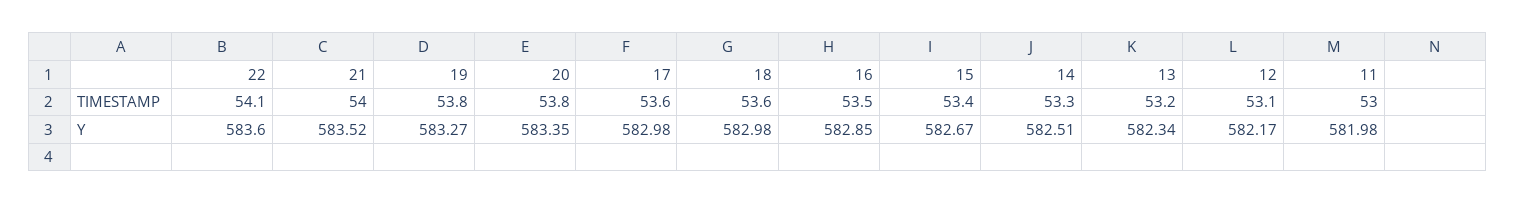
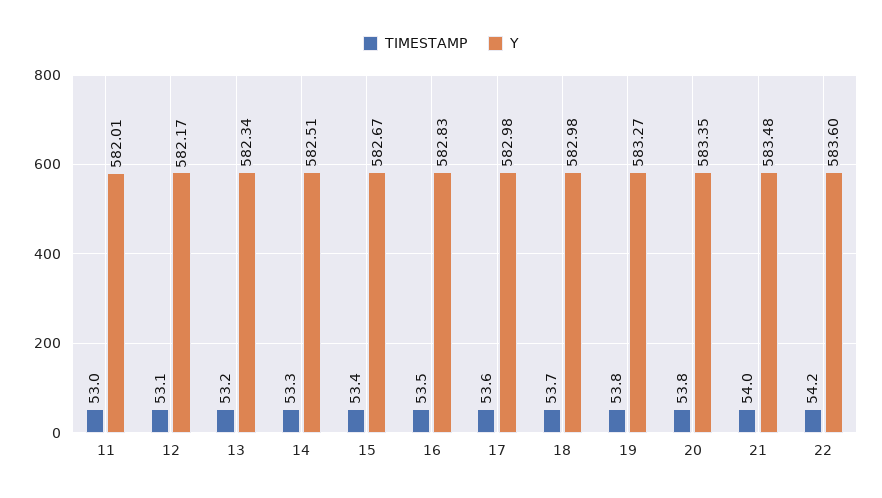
TIMESTAMP, 22: 54.1 -> 54.2
TIMESTAMP, 18: 53.6 -> 53.7
Y, 21: 583.52 -> 583.48
Y, 16: 582.85 -> 582.83
Y, 11: 581.98 -> 582.01

